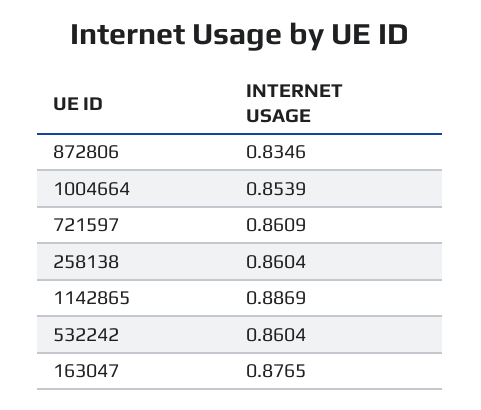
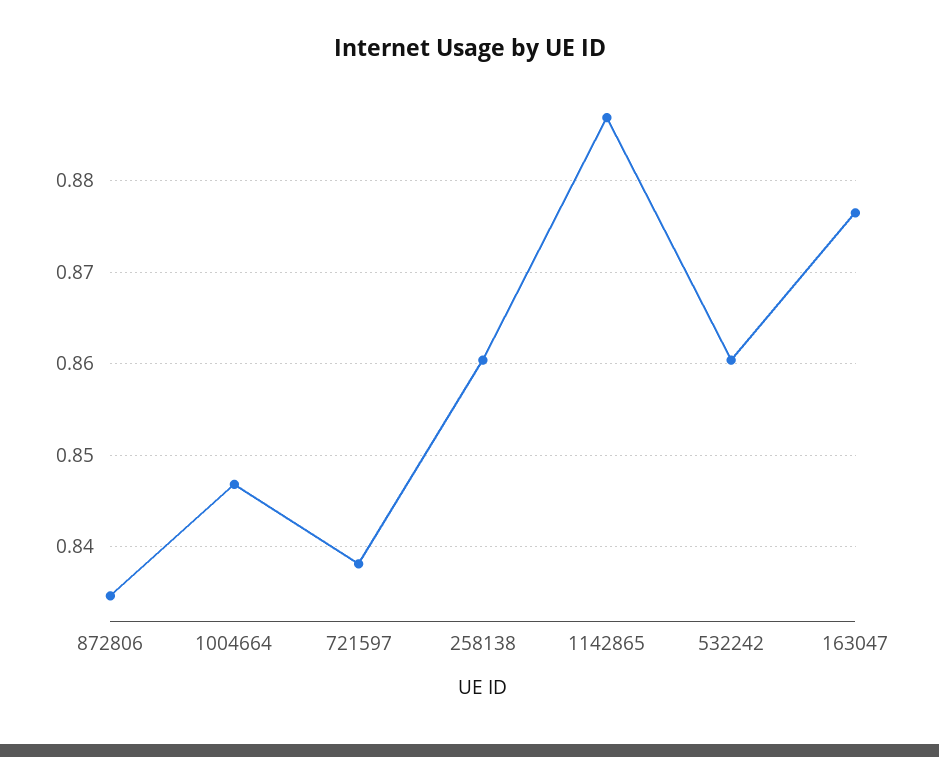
1004664: 0.8539 -> 0.847
721597: 0.8609 -> 0.838

